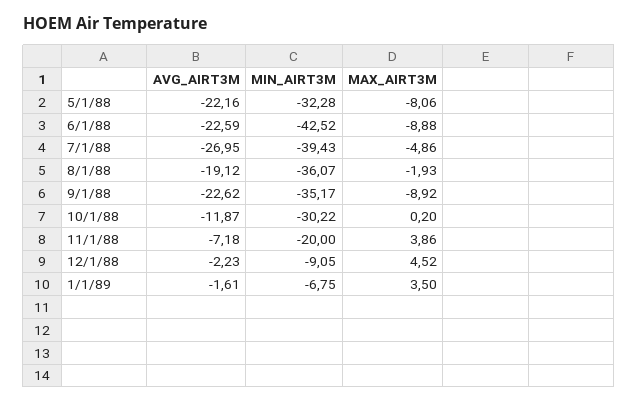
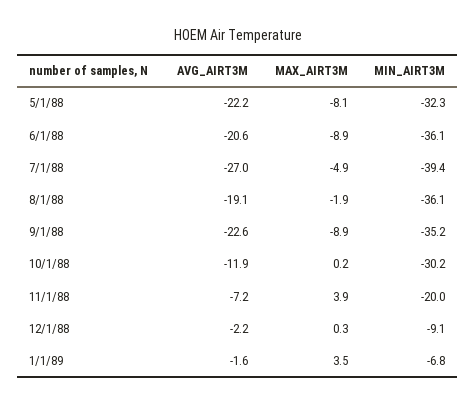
AVG_AIRT3M, 6/1/88: -22.59 -> -20.6
MIN_AIRT3M, 6/1/88: -42.52 -> -36.1
MAX_AIRT3M, 12/1/88: 4.52 -> 0.3

